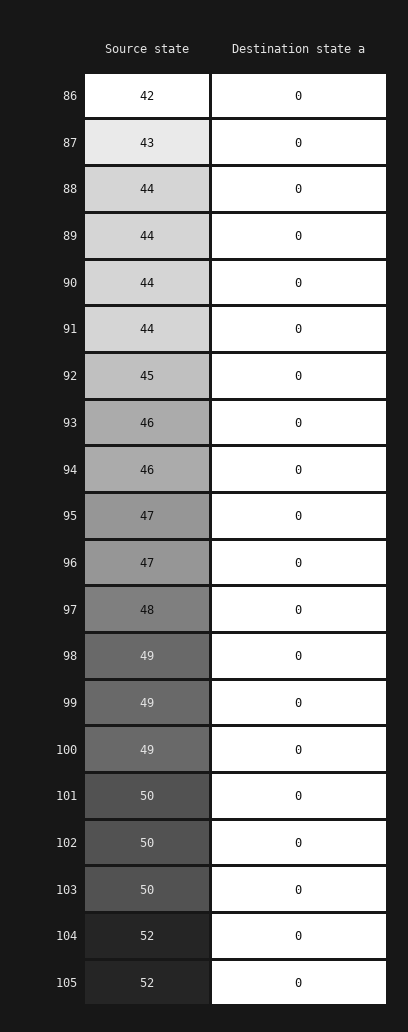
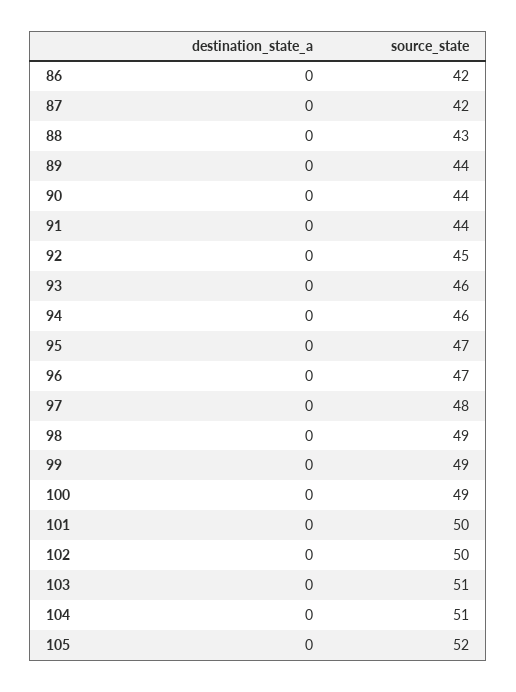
Source state, 87: 43 -> 42
Source state, 88: 44 -> 43
Source state, 103: 50 -> 51
Source state, 104: 52 -> 51

